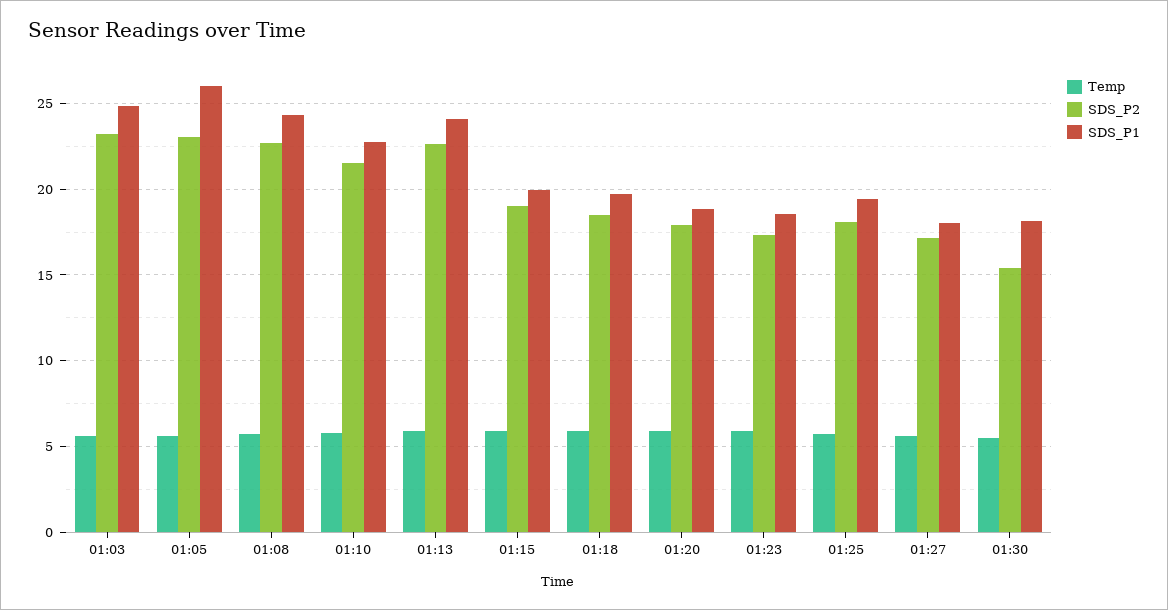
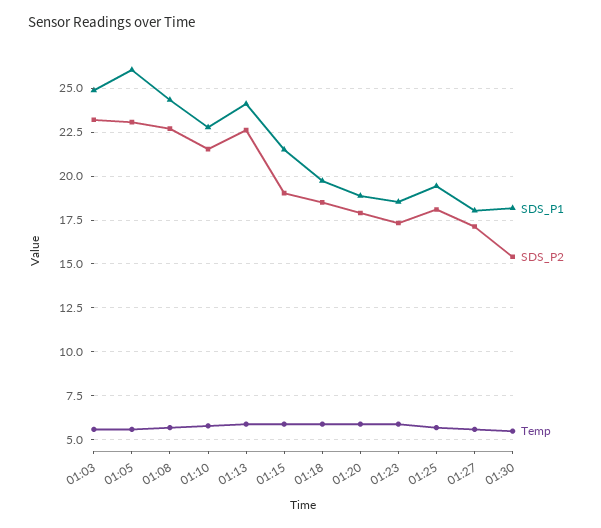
SDS_P1, 01:15: 20 -> 21.5

